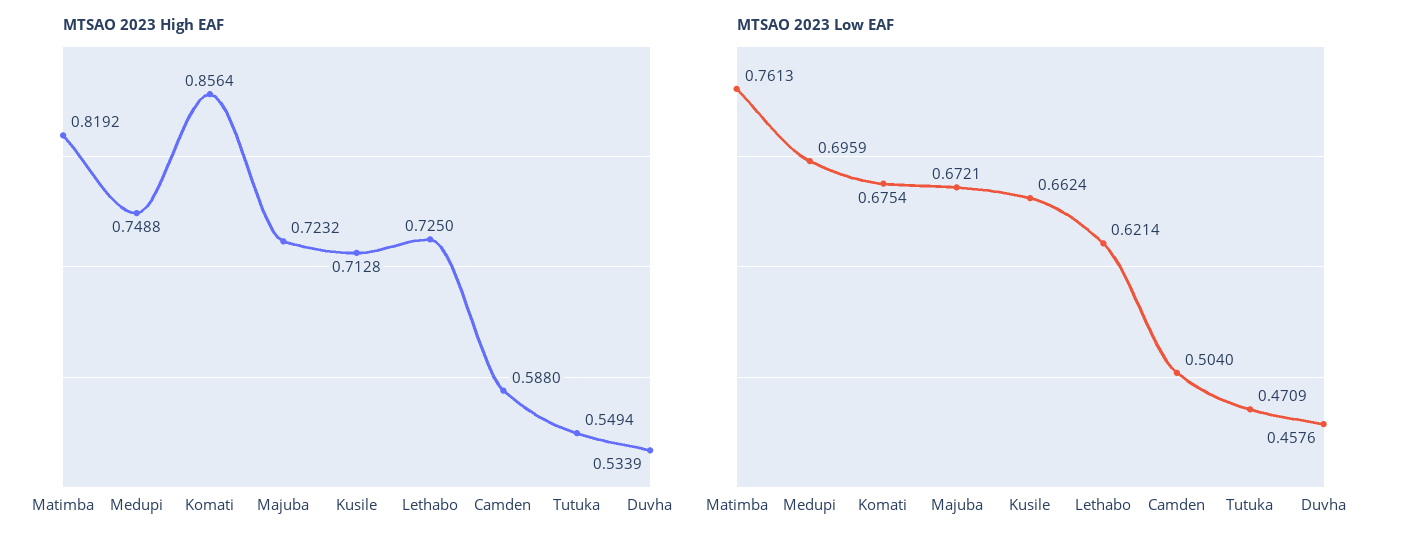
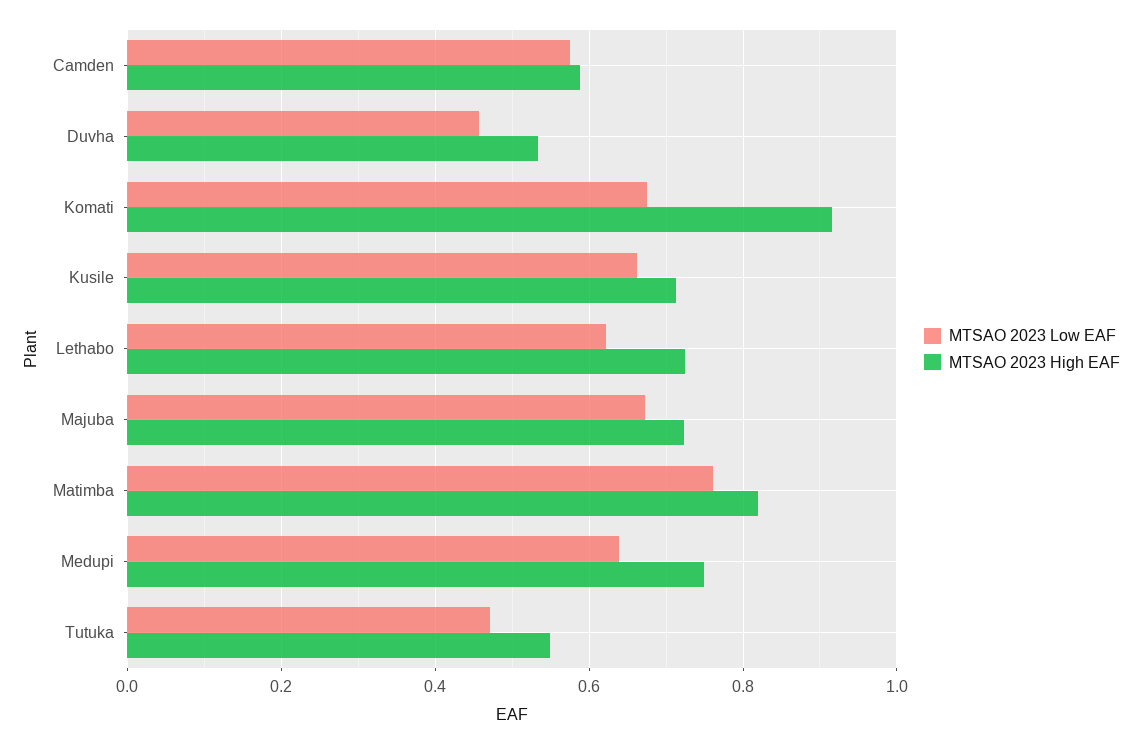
MTSAO 2023 High EAF, Komati: 0.8564 -> 0.92
MTSAO 2023 Low EAF, Medupi: 0.6959 -> 0.64
MTSAO 2023 Low EAF, Camden: 0.504 -> 0.58

